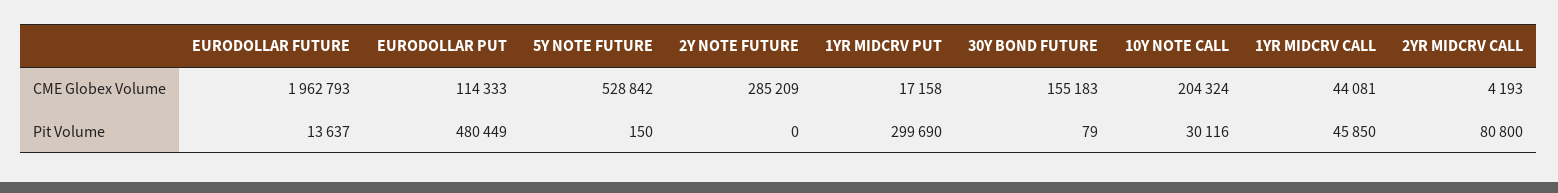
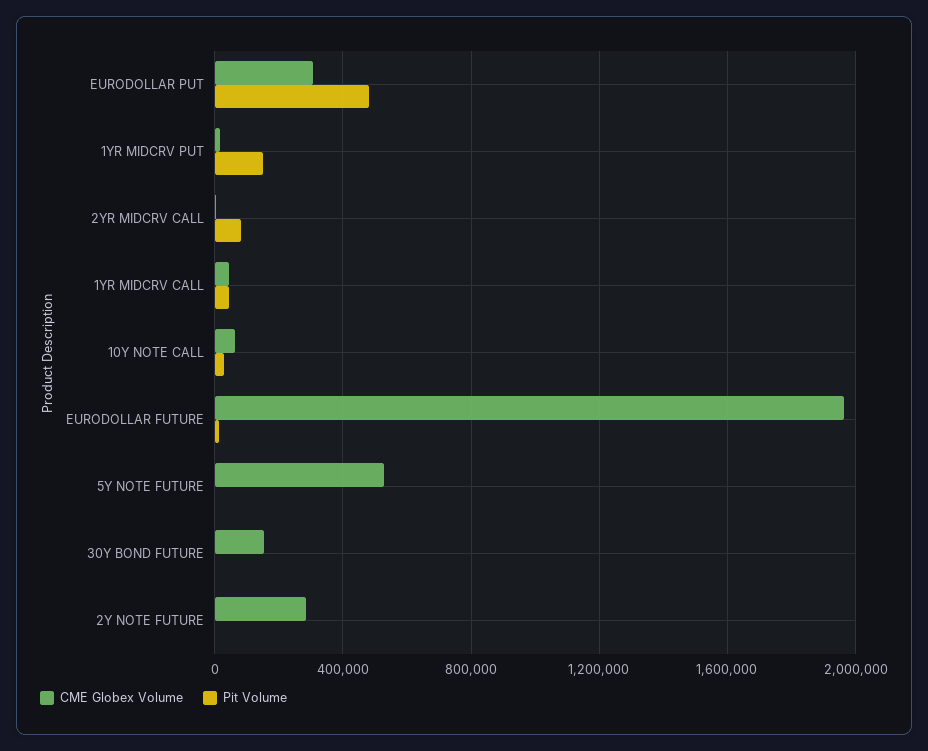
CME Globex Volume, EURODOLLAR PUT: 114333 -> 300000
CME Globex Volume, 10Y NOTE CALL: 204324 -> 50000
Pit Volume, 1YR MIDCRV PUT: 299690 -> 150000

